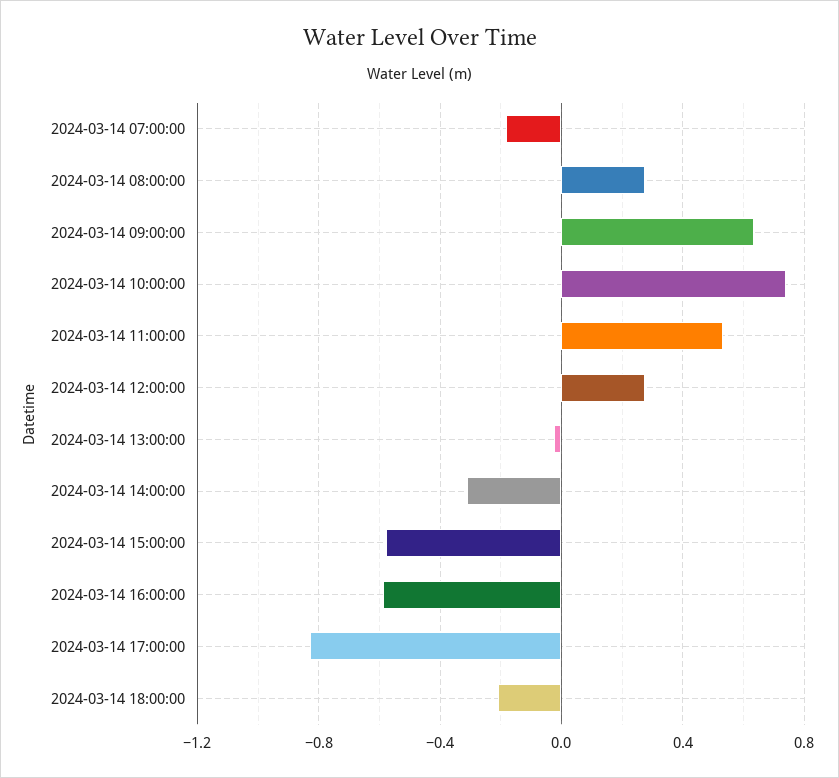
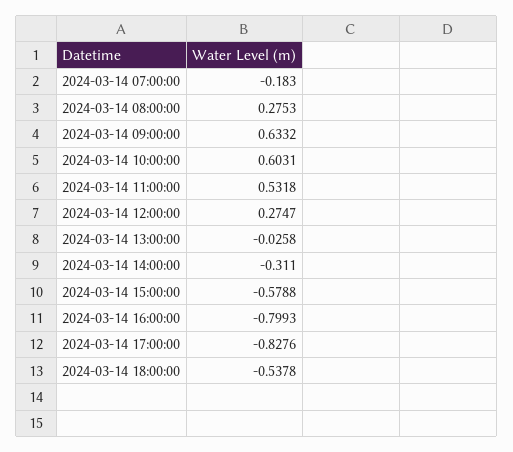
2024-03-14 10:00:00: 0.75 -> 0.6031
2024-03-14 16:00:00: -0.6 -> -0.7993
2024-03-14 18:00:00: -0.2 -> -0.5378

